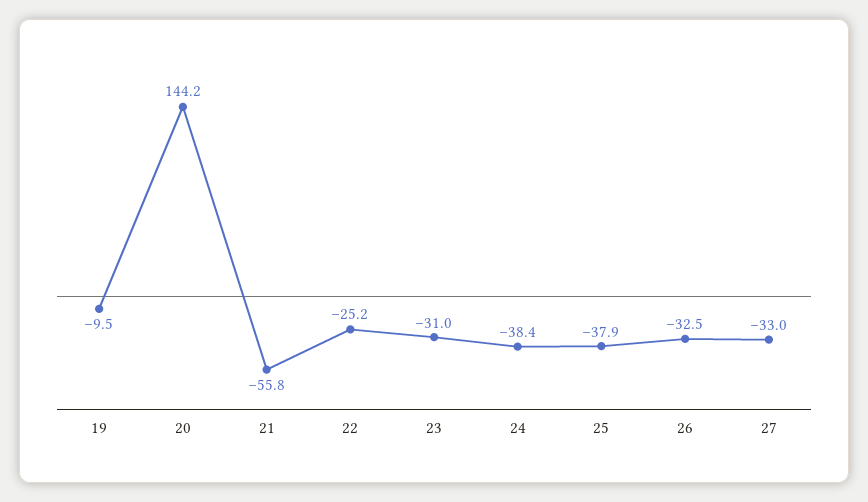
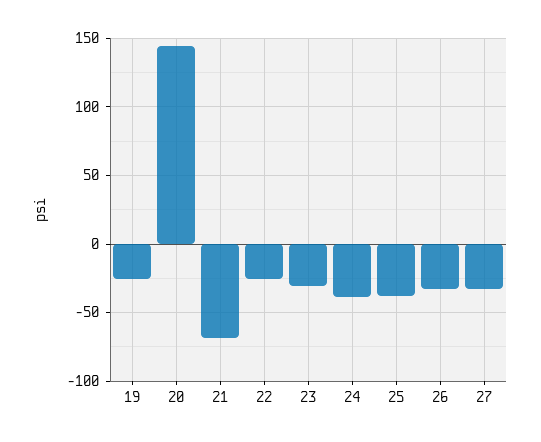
19: -9.5 -> -25
21: -55.8 -> -70

